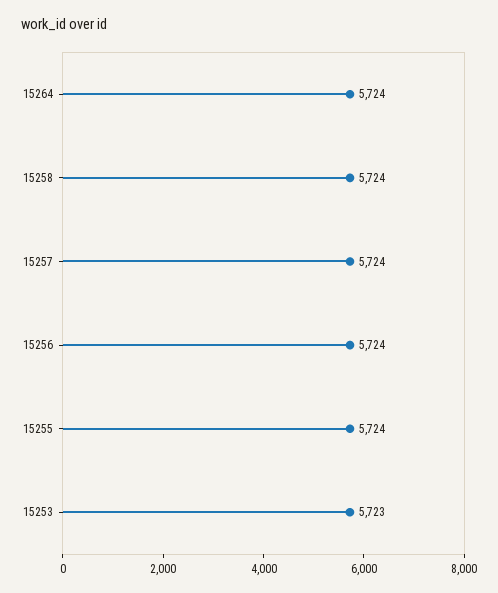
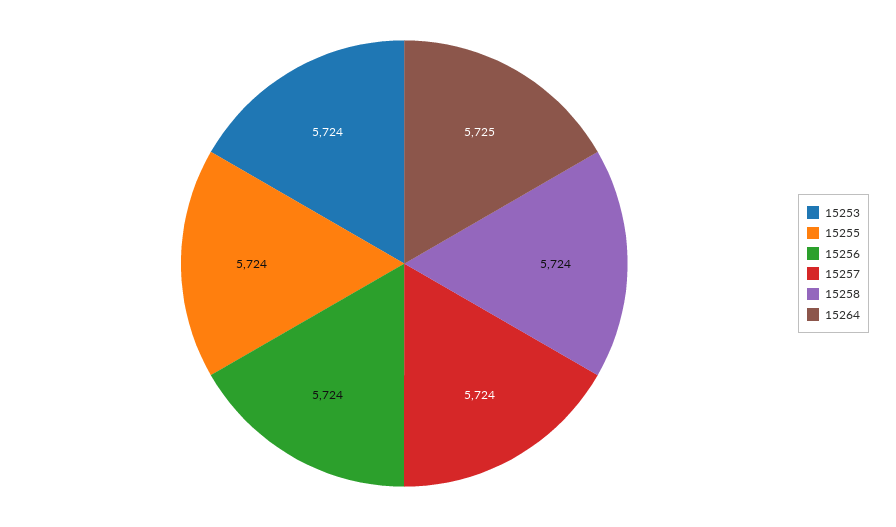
15264: 5724 -> 5725
15253: 5723 -> 5724

